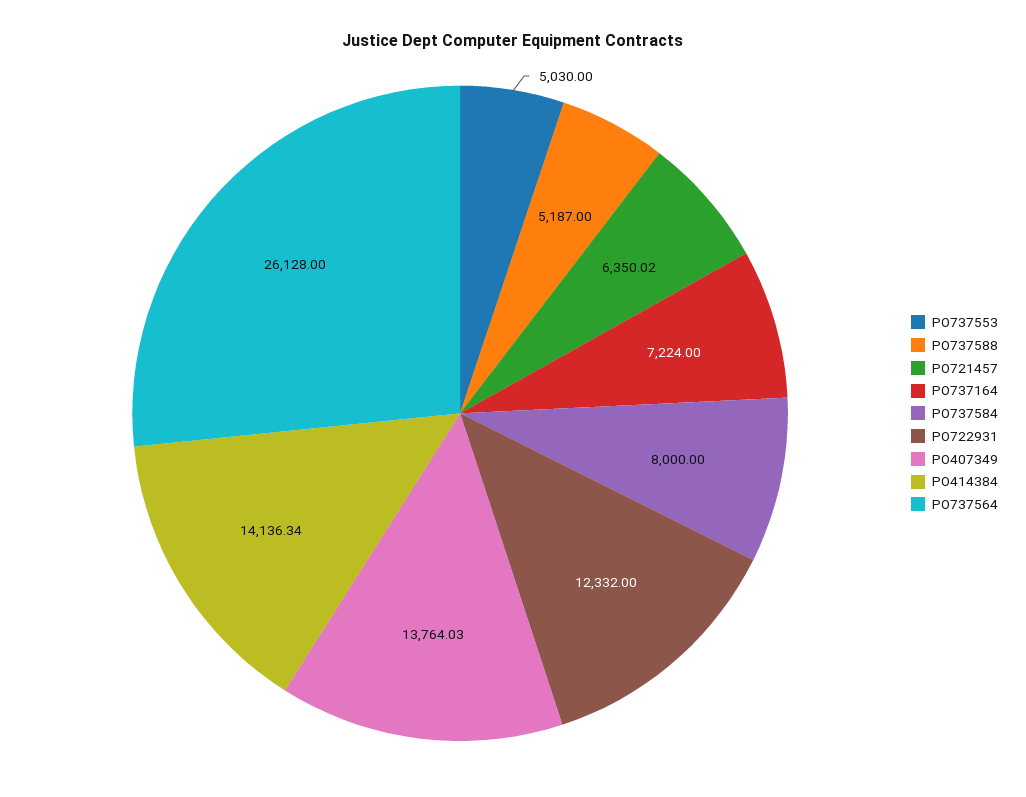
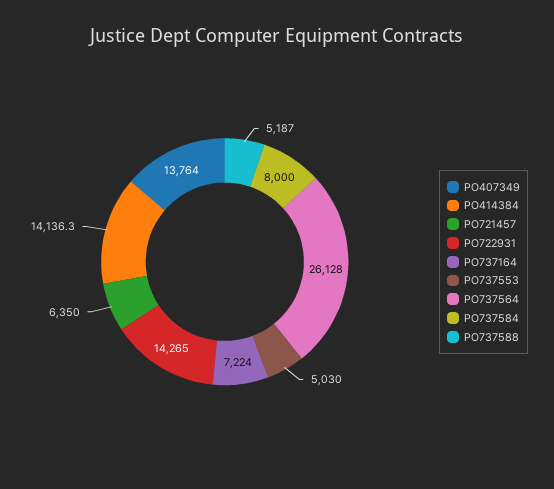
PO722931: 12332 -> 14265

